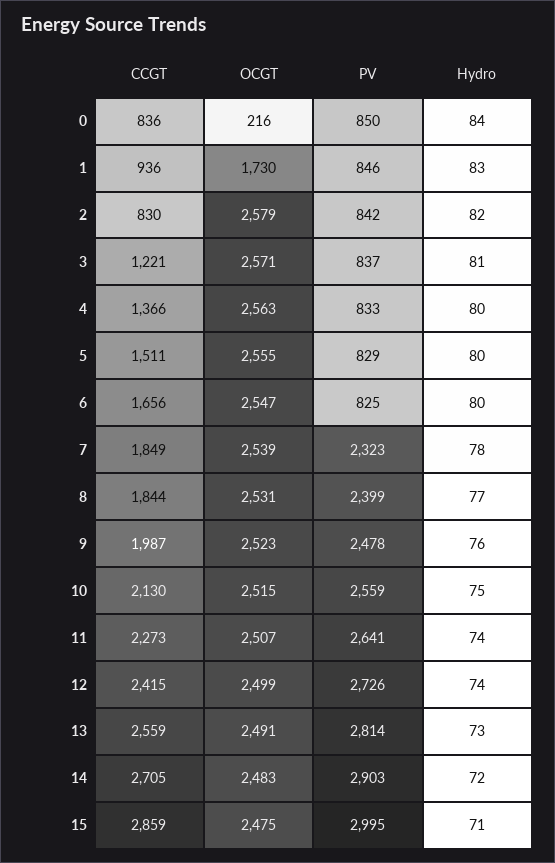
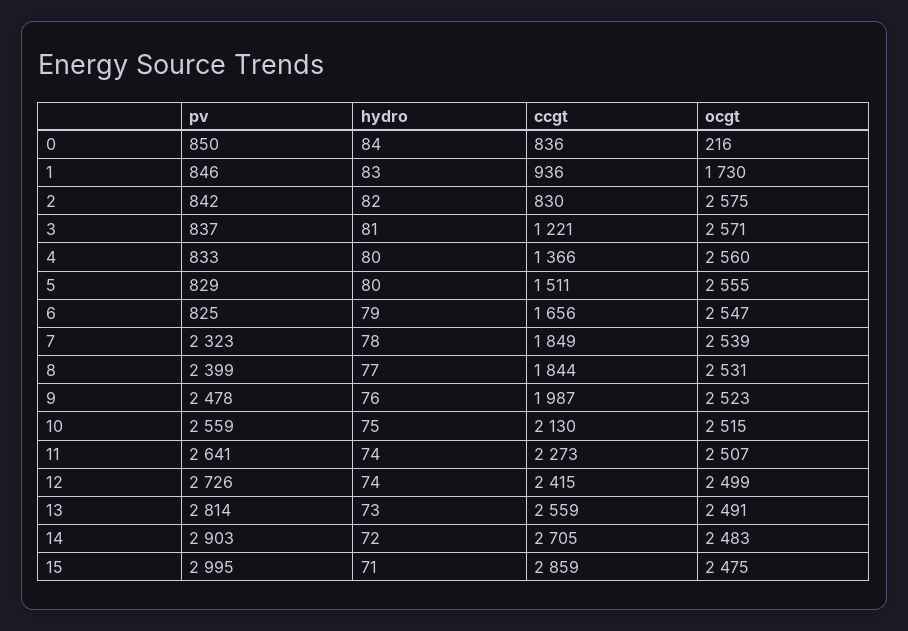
OCGT, 2: 2579 -> 2575
OCGT, 4: 2563 -> 2560
Hydro, 6: 80 -> 79

